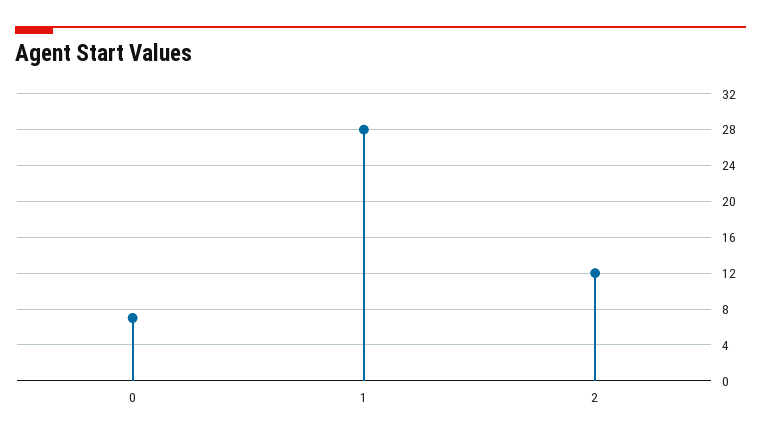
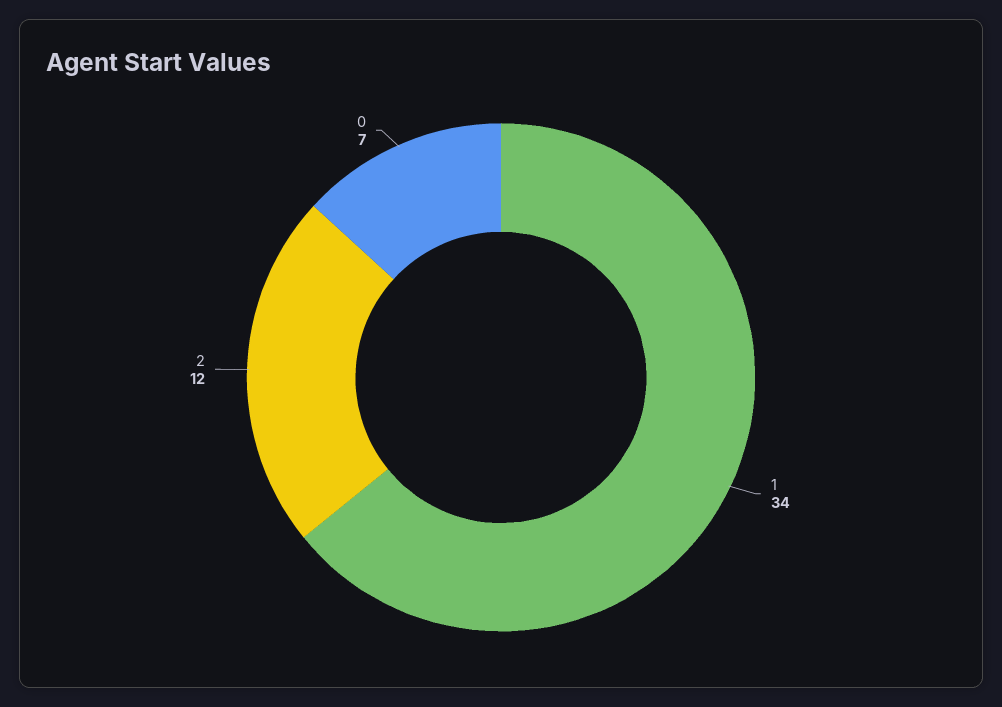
1: 28 -> 34

